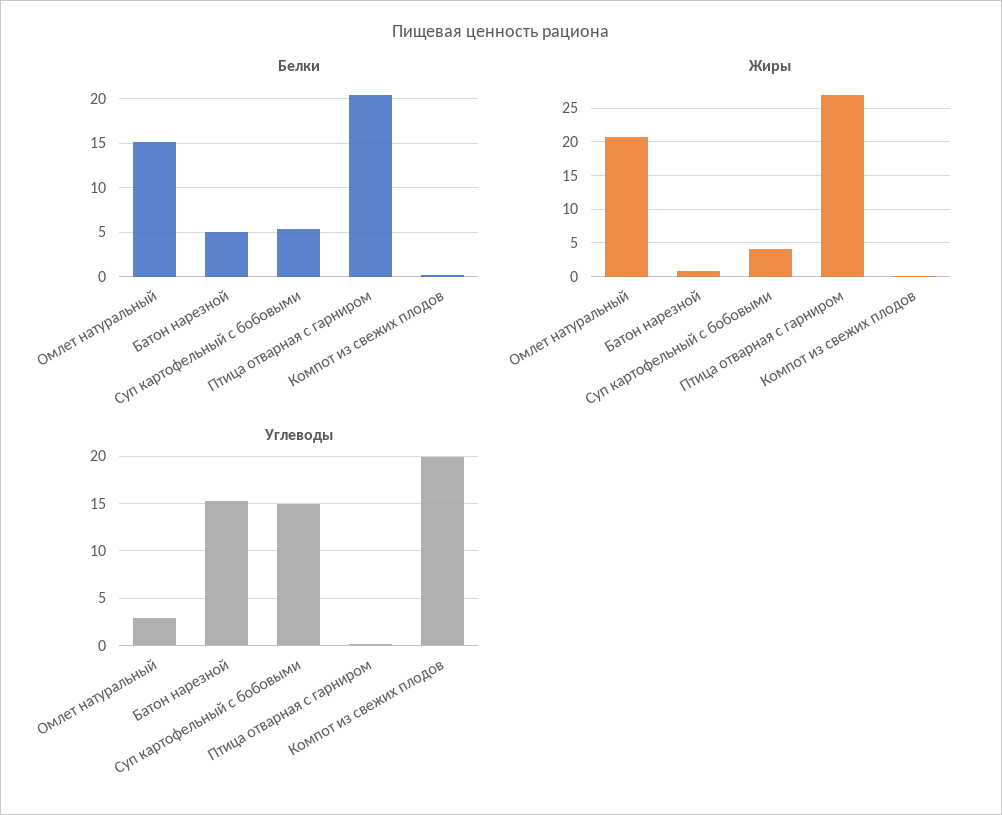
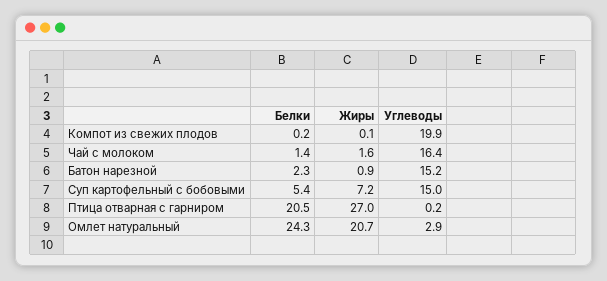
Белки, Омлет натуральный: 15 -> 24.3
Белки, Батон нарезной: 5 -> 2.3
Жиры, Суп картофельный с бобовыми: 4 -> 7.2
Белки, Чай с молоком: none -> 1.4
Жиры, Чай с молоком: none -> 1.6
Углеводы, Чай с молоком: none -> 16.4

